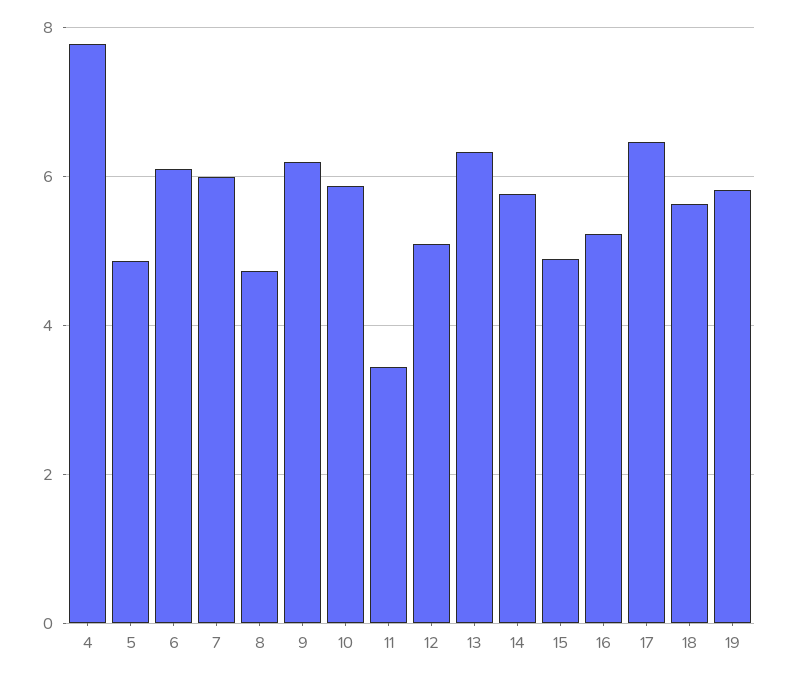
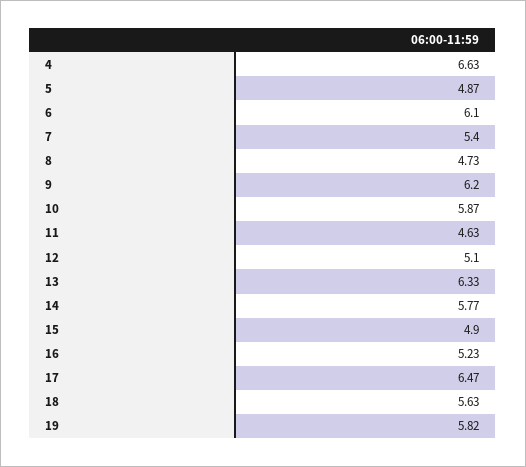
4: 7.8 -> 6.63
7: 6 -> 5.4
11: 3.4 -> 4.63

